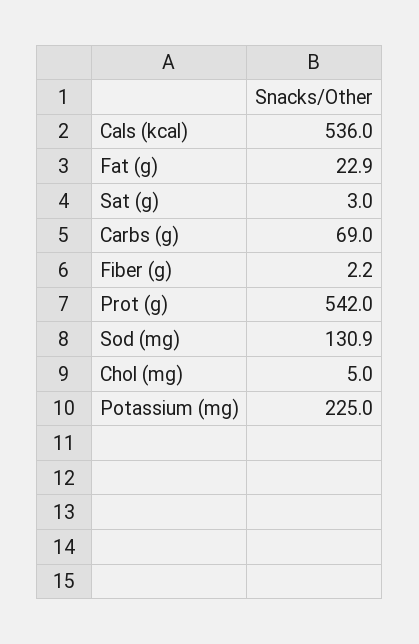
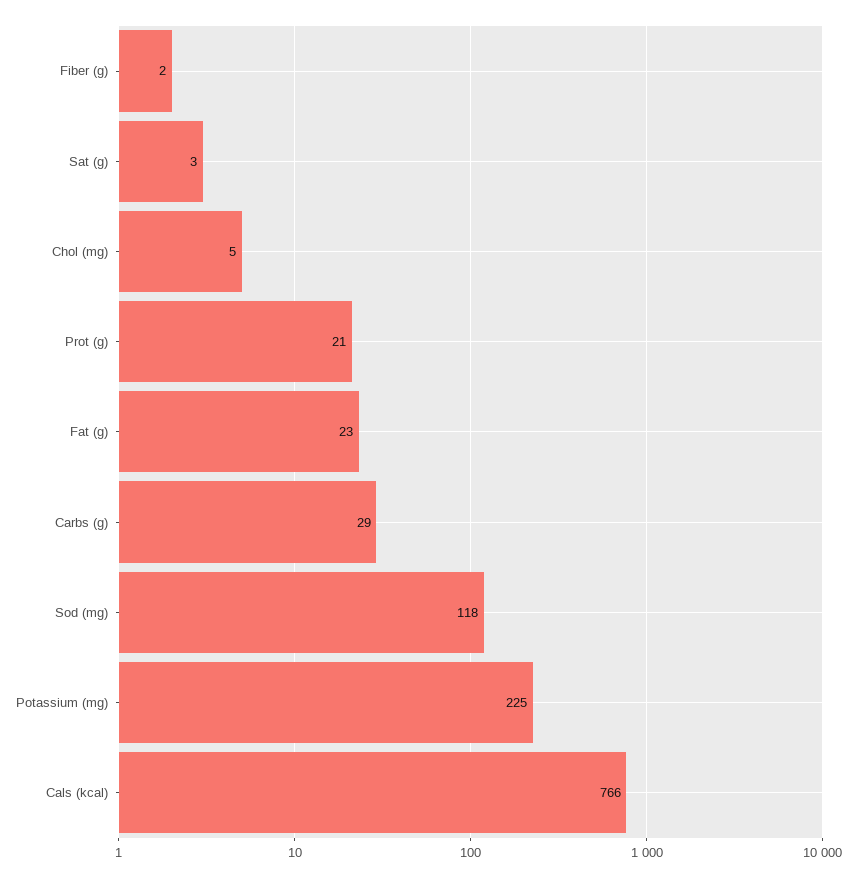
Cals (kcal): 536 -> 766
Carbs (g): 69 -> 29
Prot (g): 542 -> 21
Sod (mg): 130.9 -> 118

